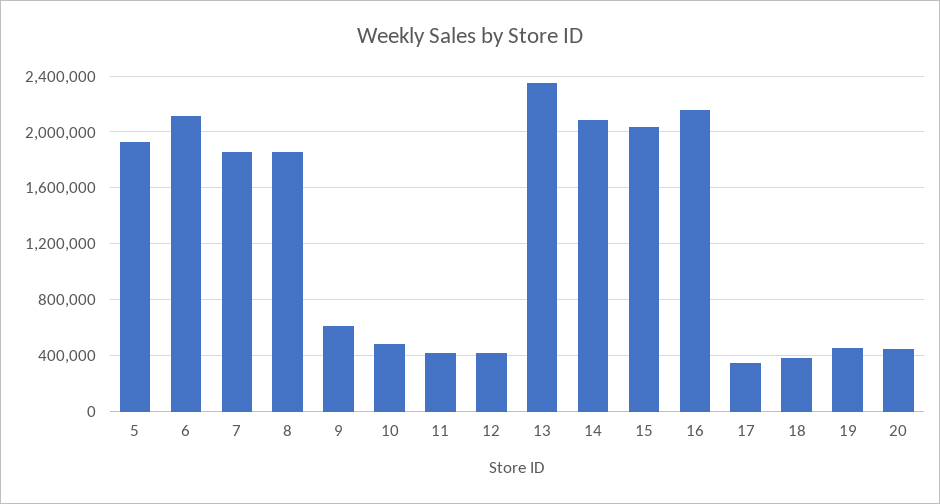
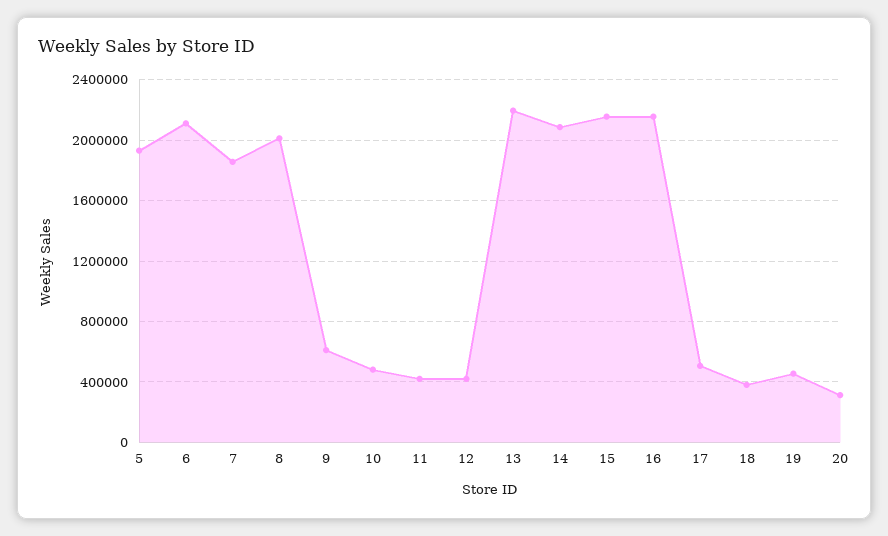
8: 1850000 -> 2000000
13: 2350000 -> 2200000
15: 2050000 -> 2150000
17: 350000 -> 500000
20: 450000 -> 300000

